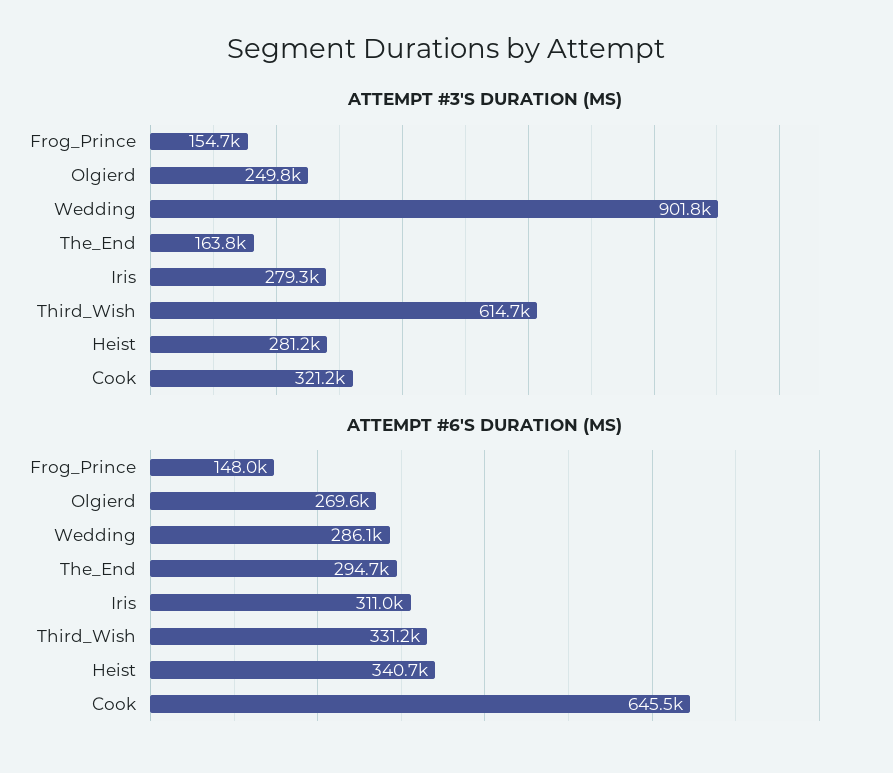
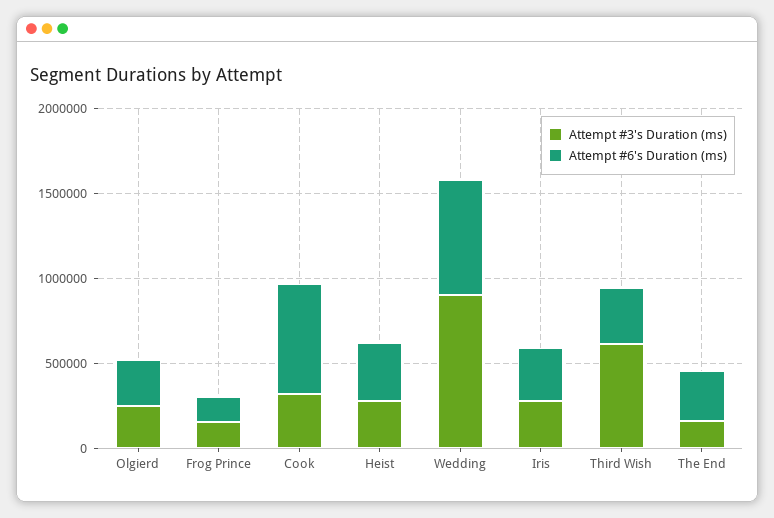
ATTEMPT #6'S DURATION (MS), Wedding: 286100 -> 700000

